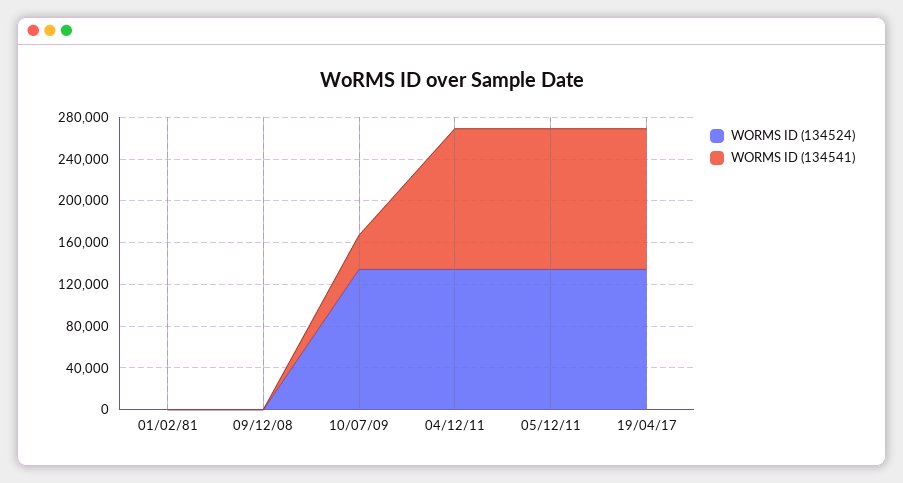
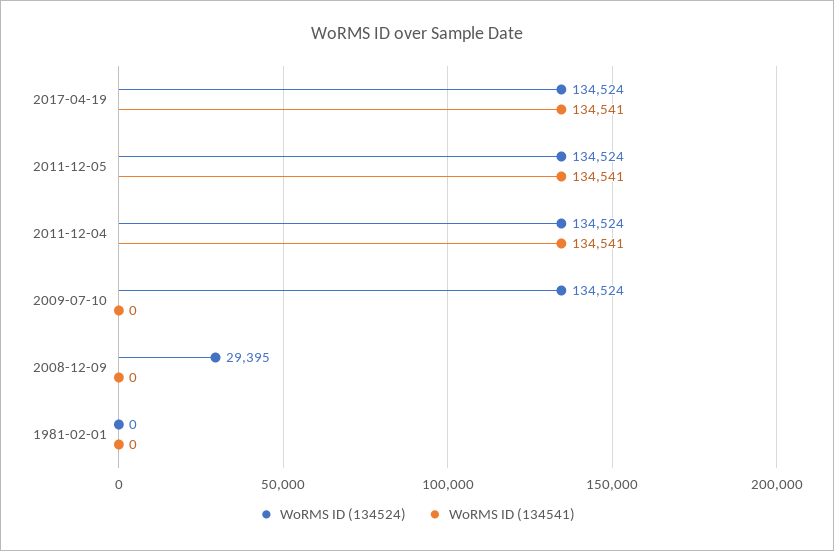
WORMS ID (134524), 09/12/08: 0 -> 29395
WORMS ID (134541), 10/07/09: 30000 -> 0

